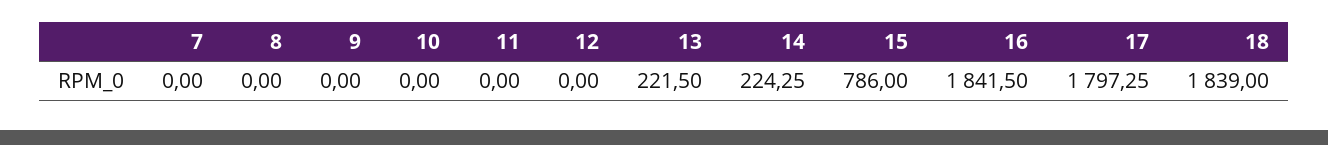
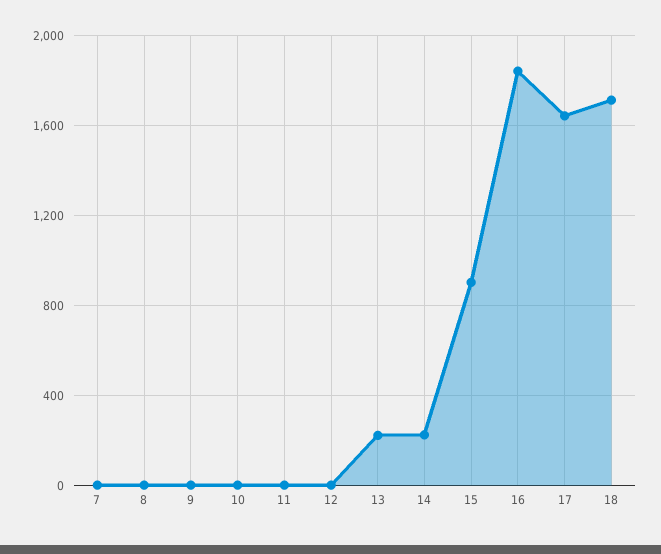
15: 786 -> 900
17: 1797.25 -> 1650
18: 1839 -> 1700

